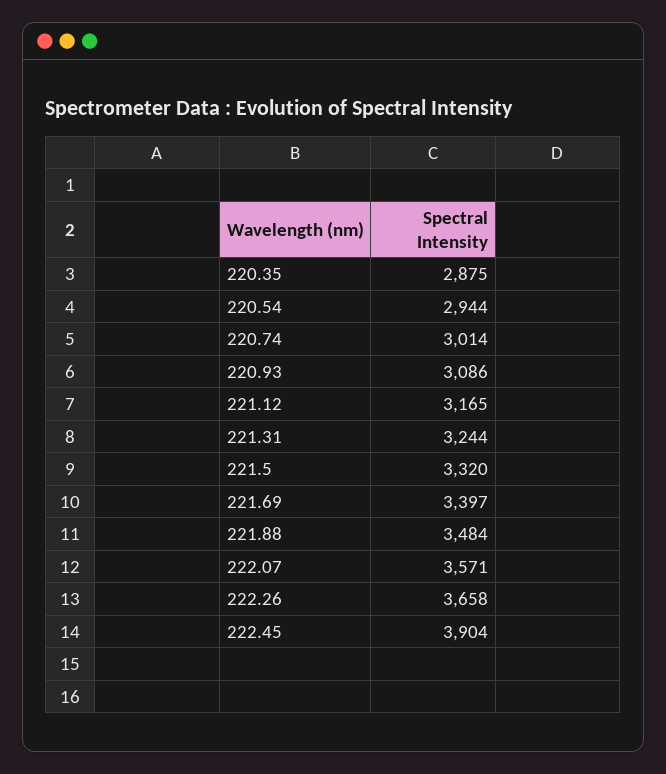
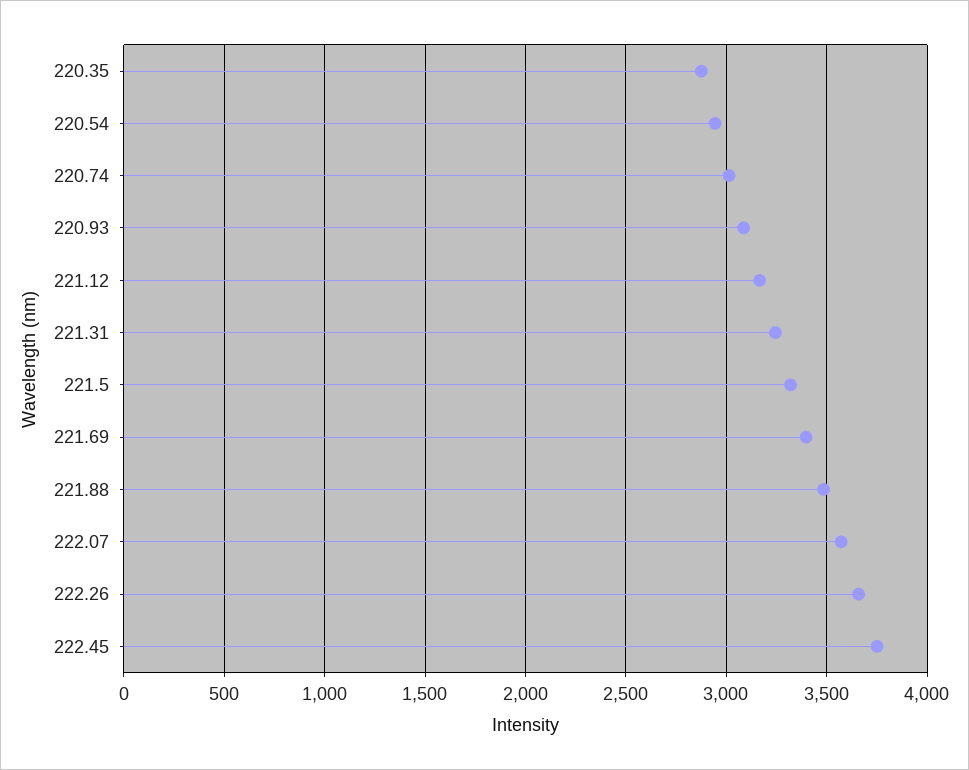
222.45: 3904 -> 3750

